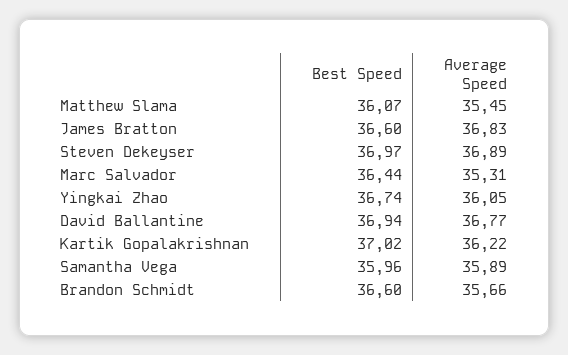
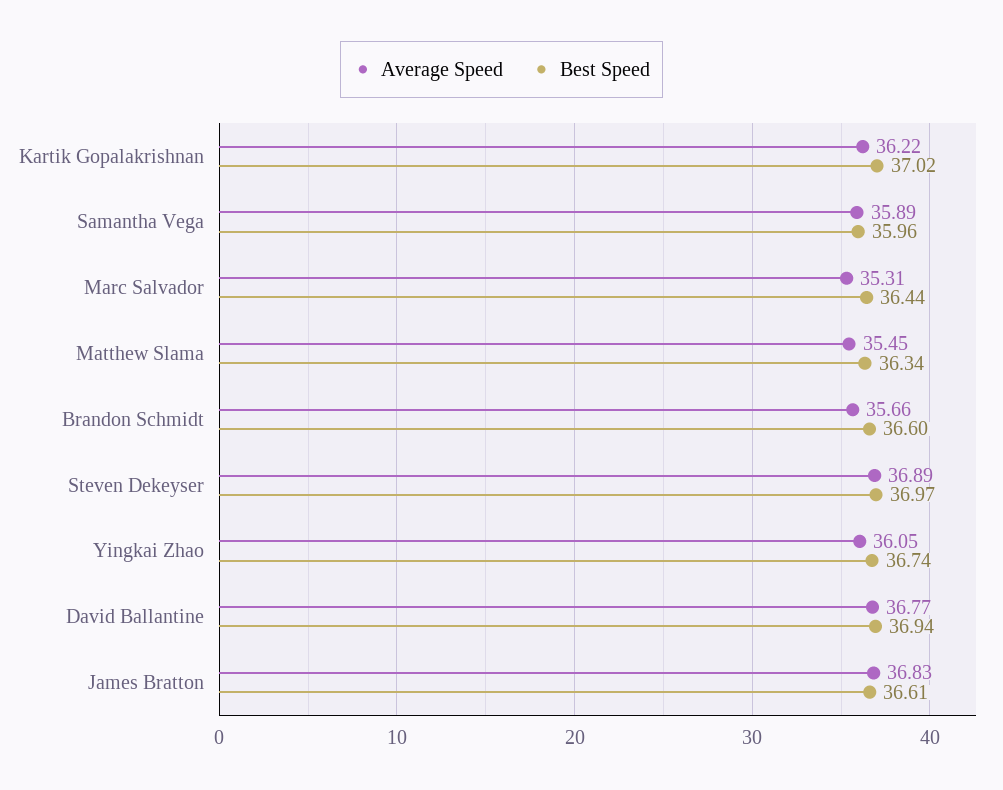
Best Speed, Matthew Slama: 36.07 -> 36.34
Best Speed, James Bratton: 36.6 -> 36.61

